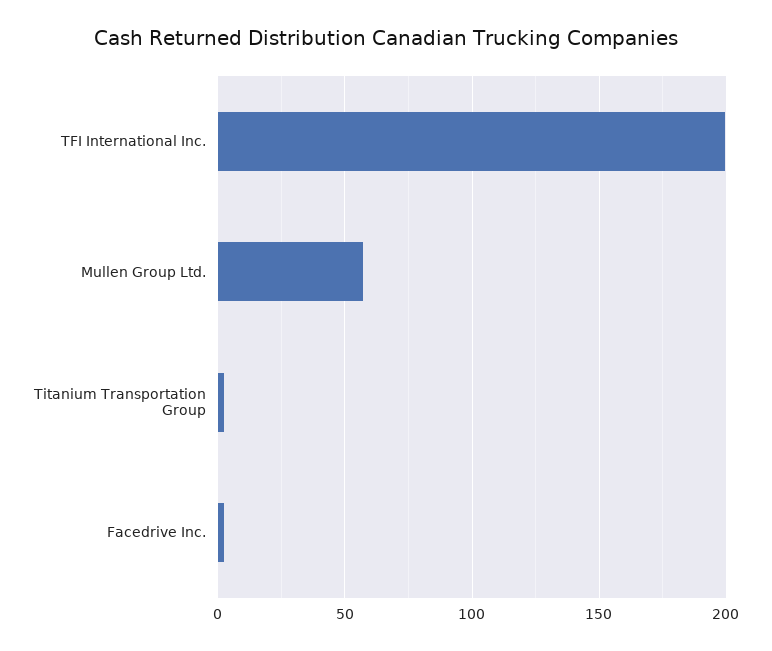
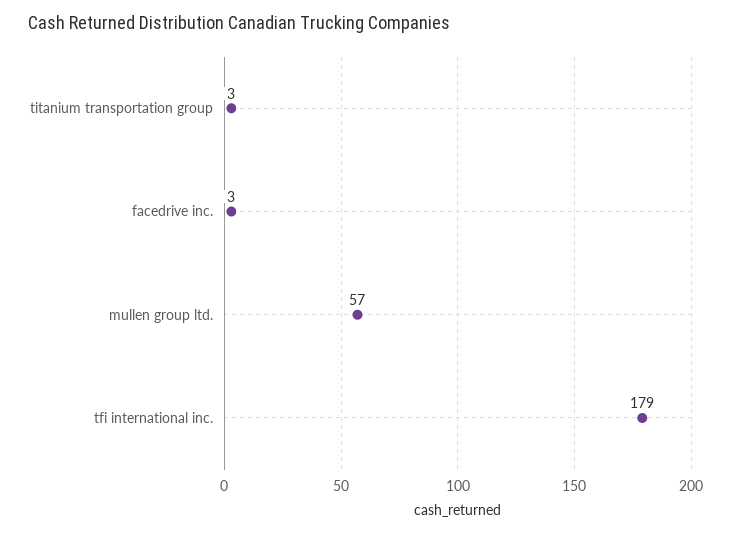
TFI International Inc.: 200 -> 179

